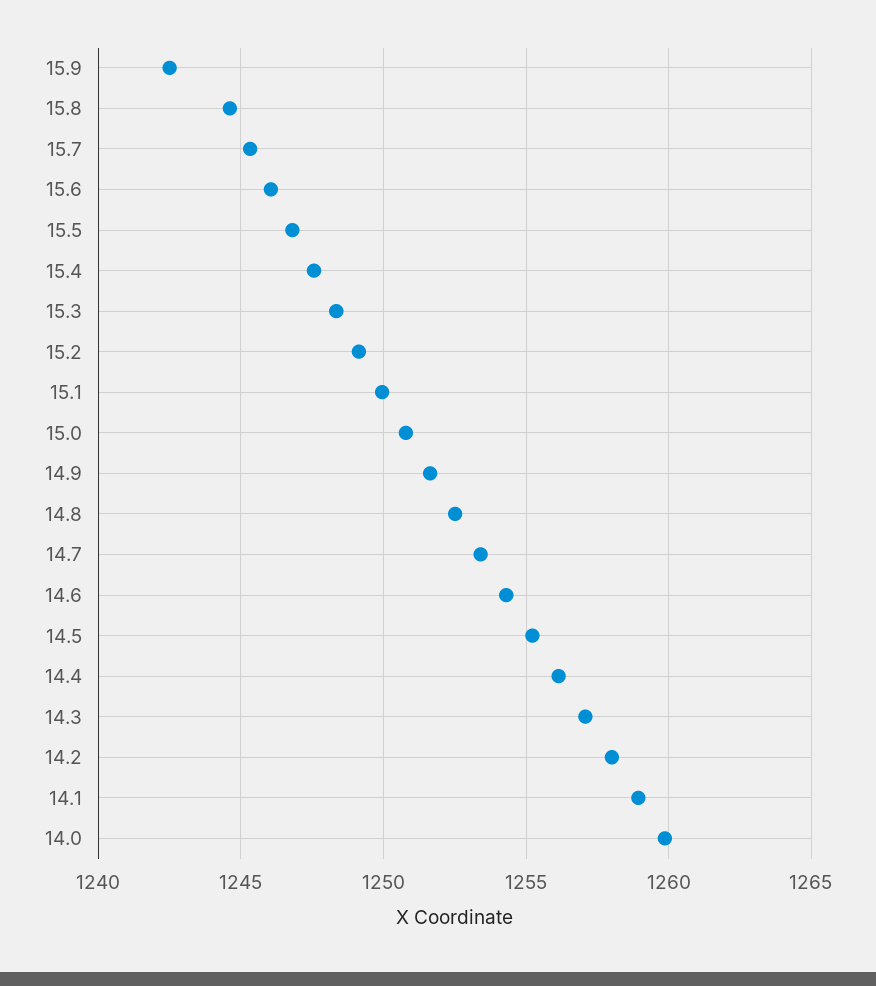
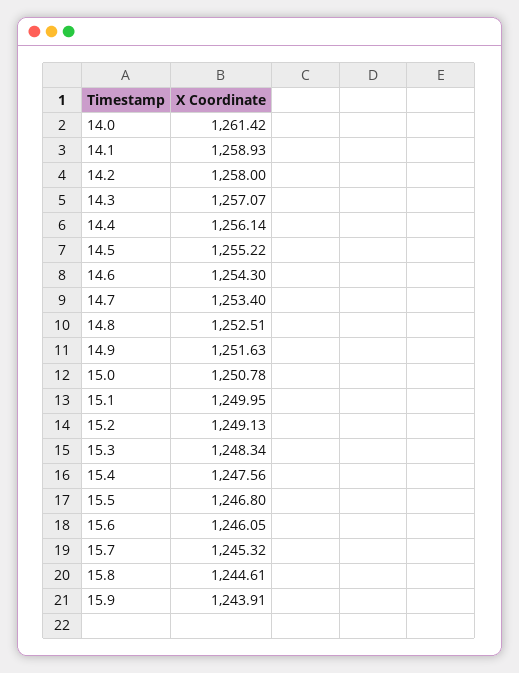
15.9: 1242.5 -> 1243.91
14.0: 1260 -> 1261.42

